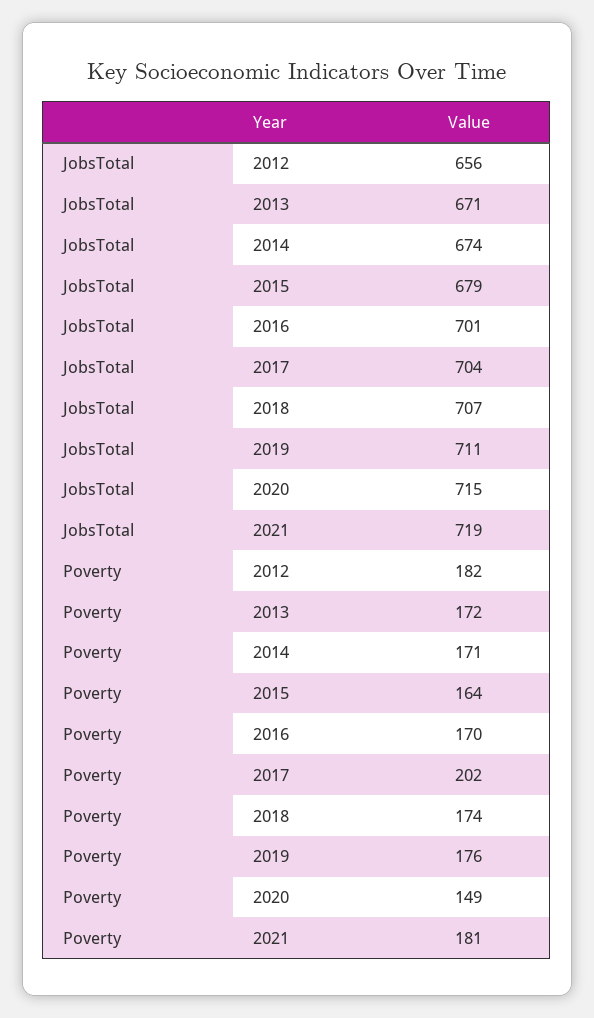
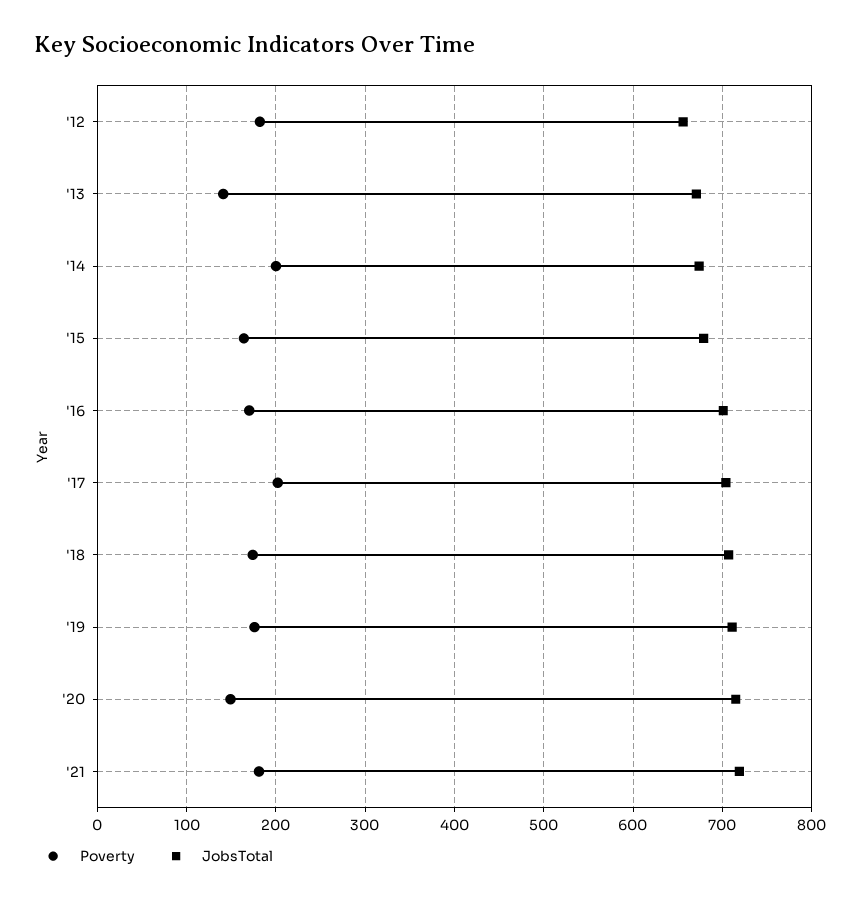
Poverty, 2013: 172 -> 140
Poverty, 2014: 171 -> 200

